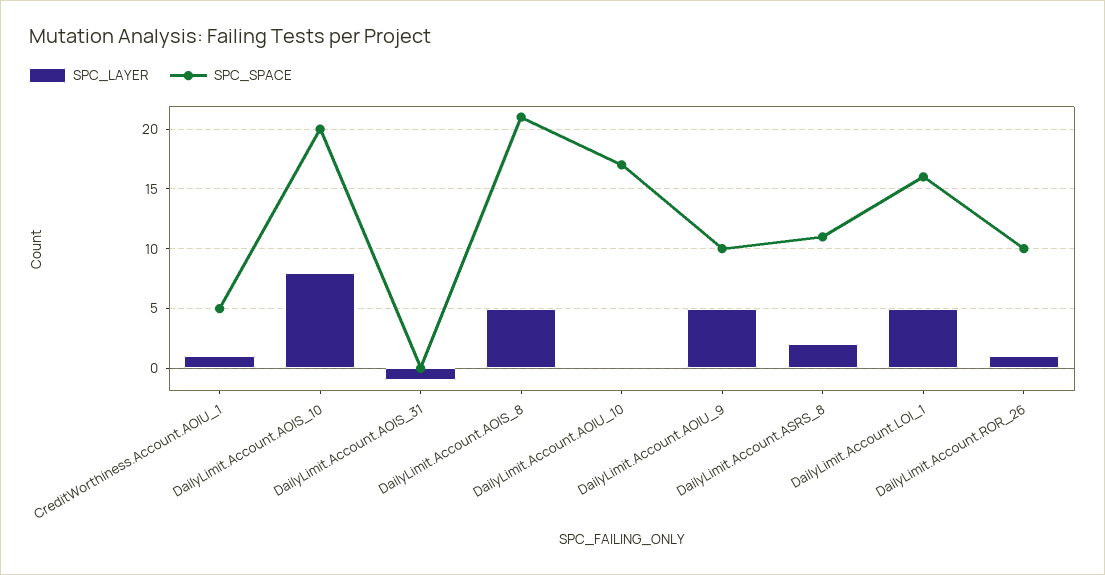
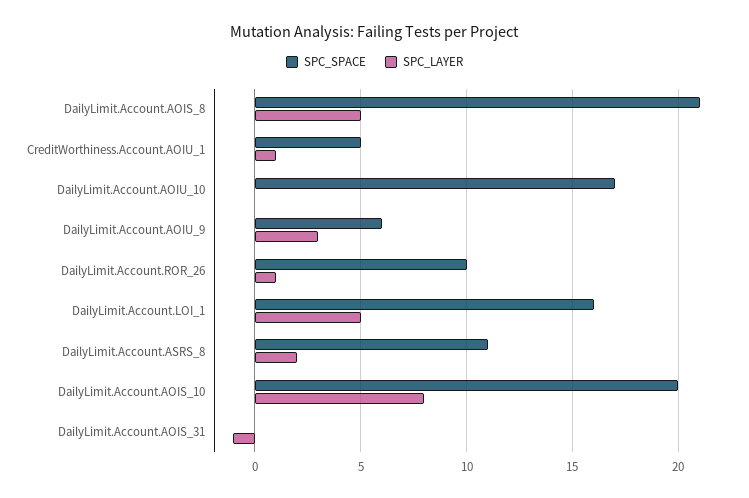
SPC_LAYER, DailyLimit.Account.AOIU_9: 5 -> 3
SPC_SPACE, DailyLimit.Account.AOIU_9: 10 -> 6

